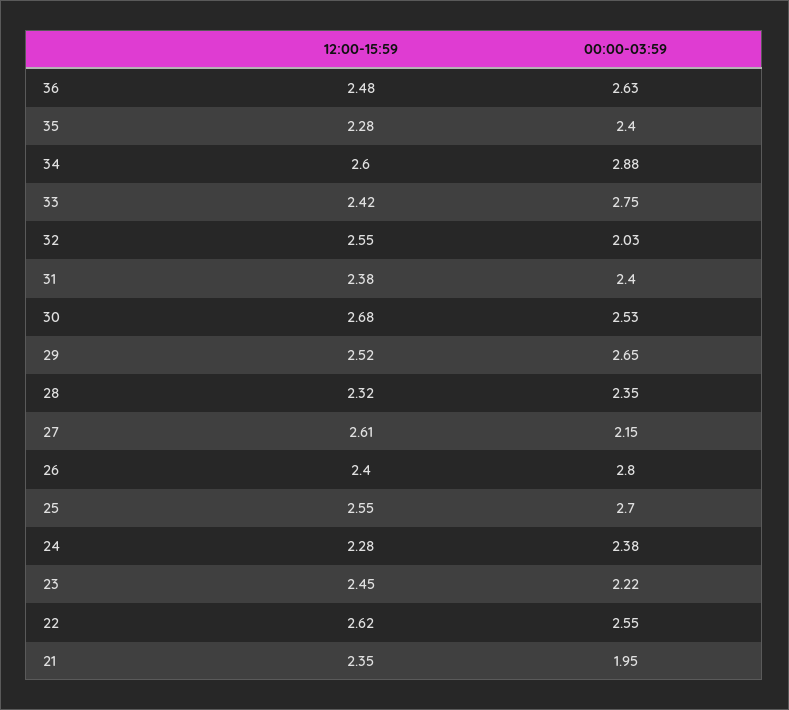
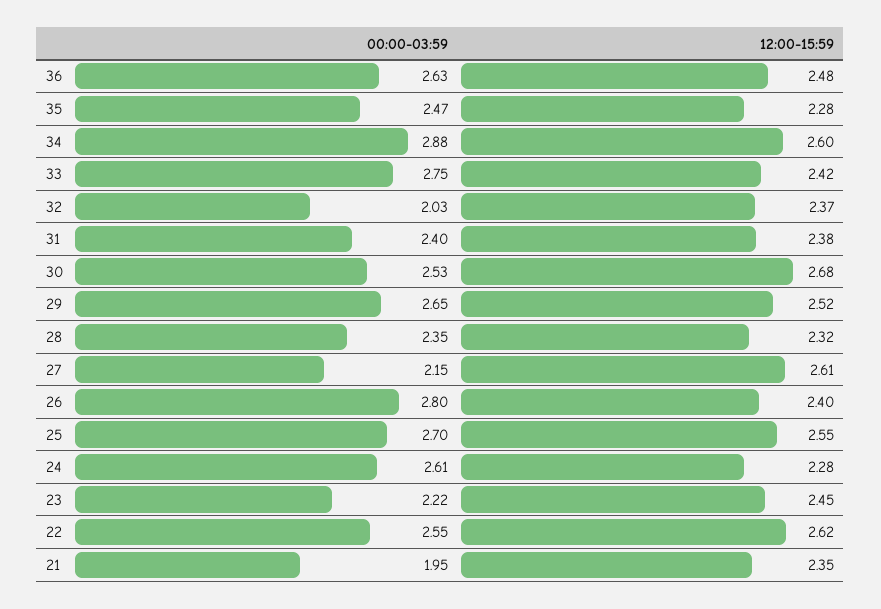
00:00-03:59, 35: 2.4 -> 2.47
12:00-15:59, 32: 2.55 -> 2.37
00:00-03:59, 24: 2.38 -> 2.61

